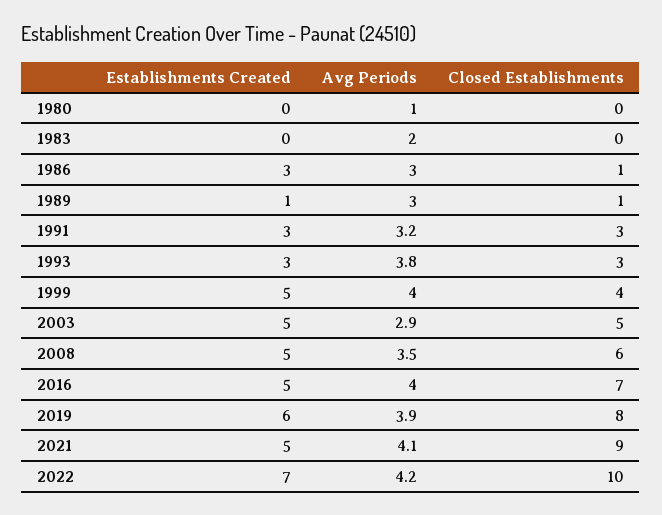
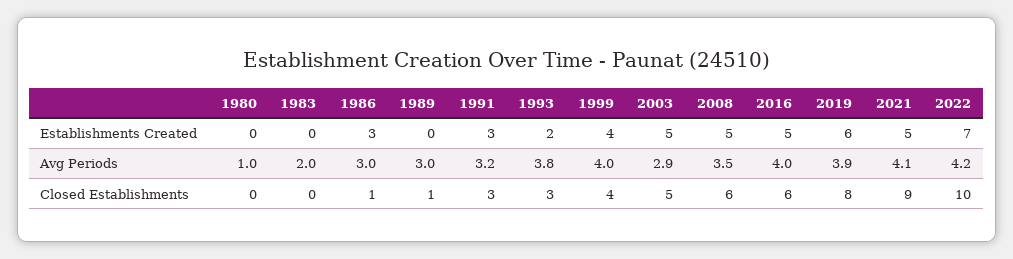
Establishments Created, 1989: 1 -> 0
Establishments Created, 1993: 3 -> 2
Establishments Created, 1999: 5 -> 4
Closed Establishments, 2016: 7 -> 6

